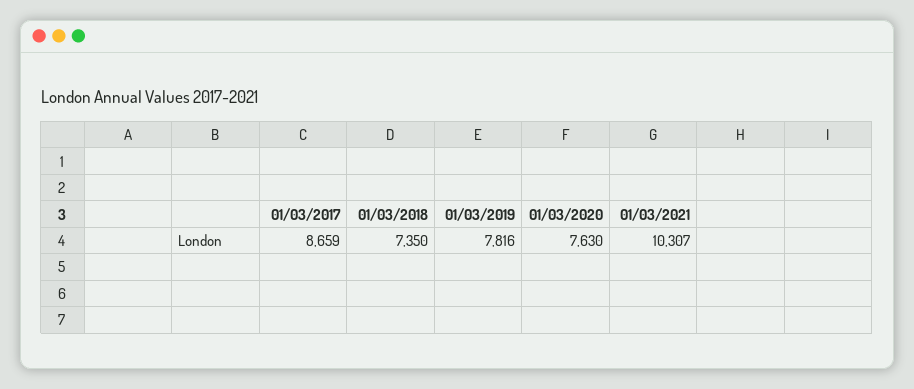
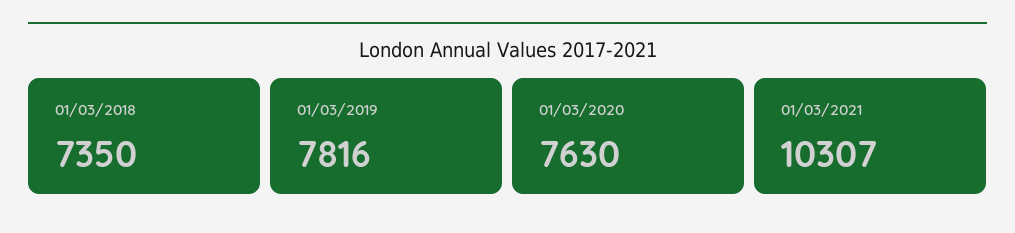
01/03/2017: 8659 -> none

